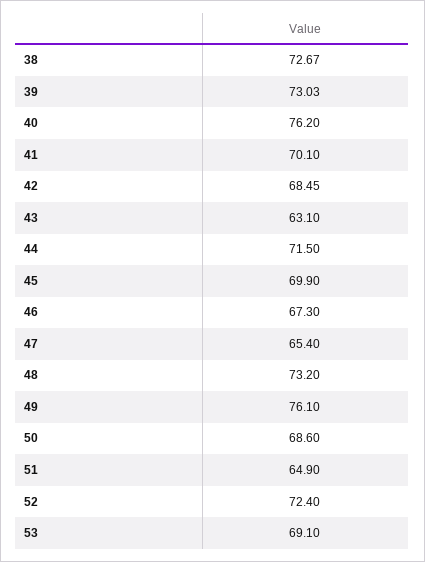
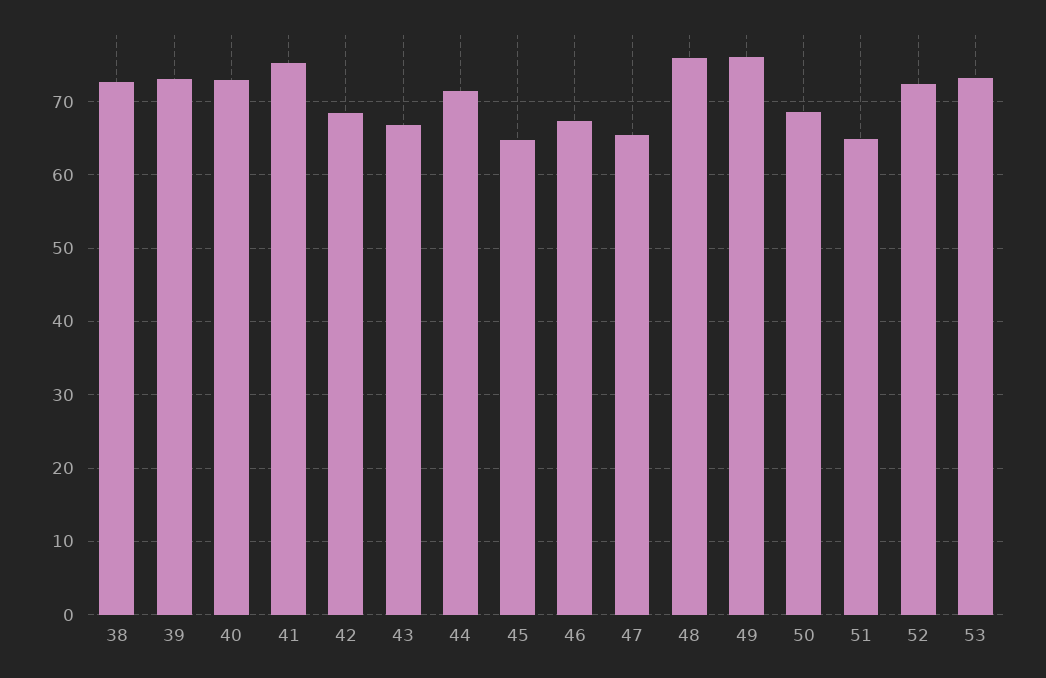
40: 76.2 -> 73
41: 70.1 -> 75
43: 63.1 -> 67
45: 69.9 -> 65
48: 73.2 -> 76
53: 69.1 -> 73

